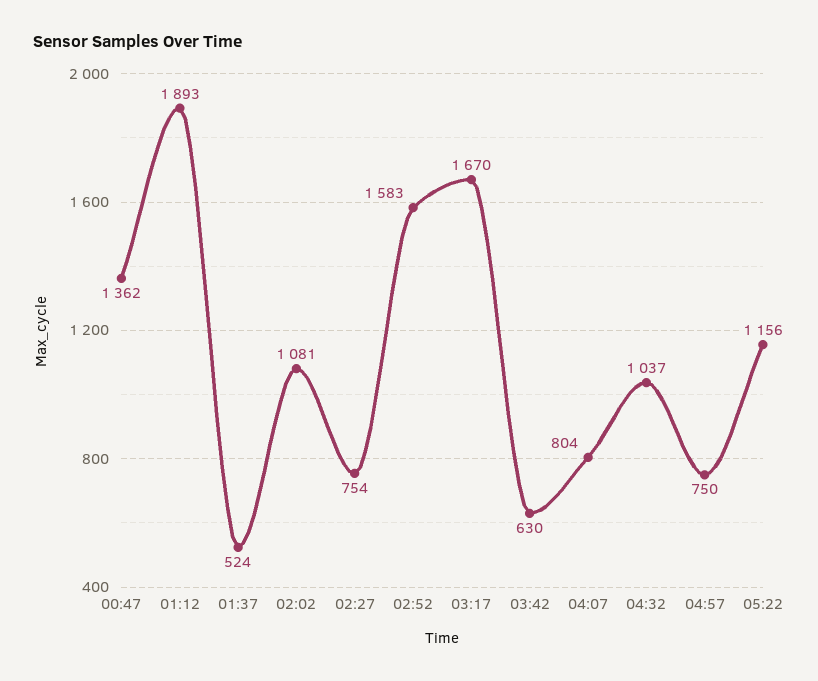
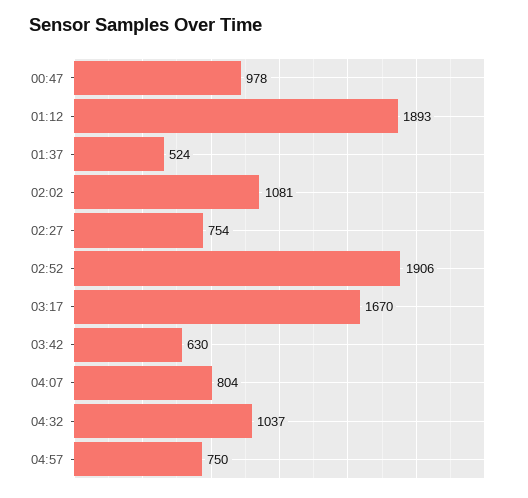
00:47: 1362 -> 978
02:52: 1583 -> 1906
05:22: 1156 -> none

